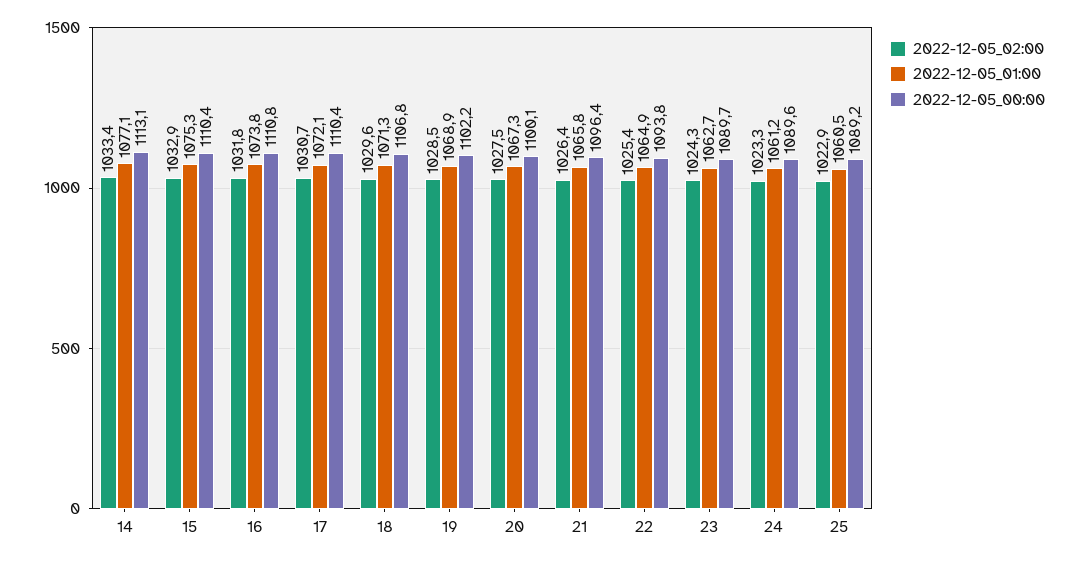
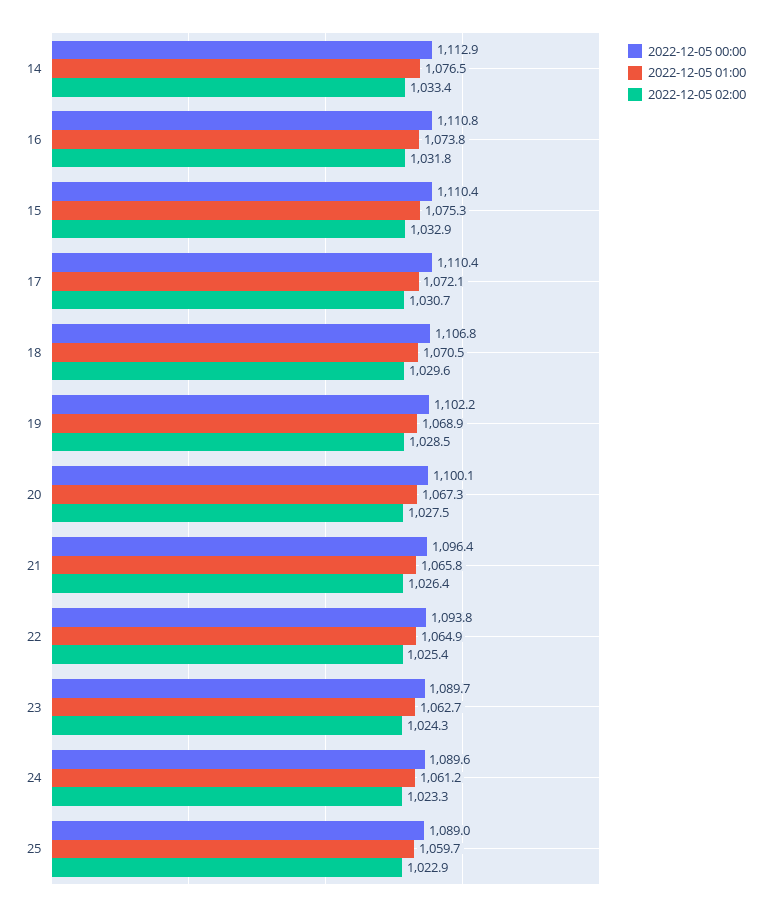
2022-12-05_01:00, 14: 1077.1 -> 1076.5
2022-12-05_00:00, 14: 1113.1 -> 1112.9
2022-12-05_01:00, 18: 1071.3 -> 1070.5
2022-12-05_01:00, 25: 1060.5 -> 1059.7
2022-12-05_00:00, 25: 1089.2 -> 1089

